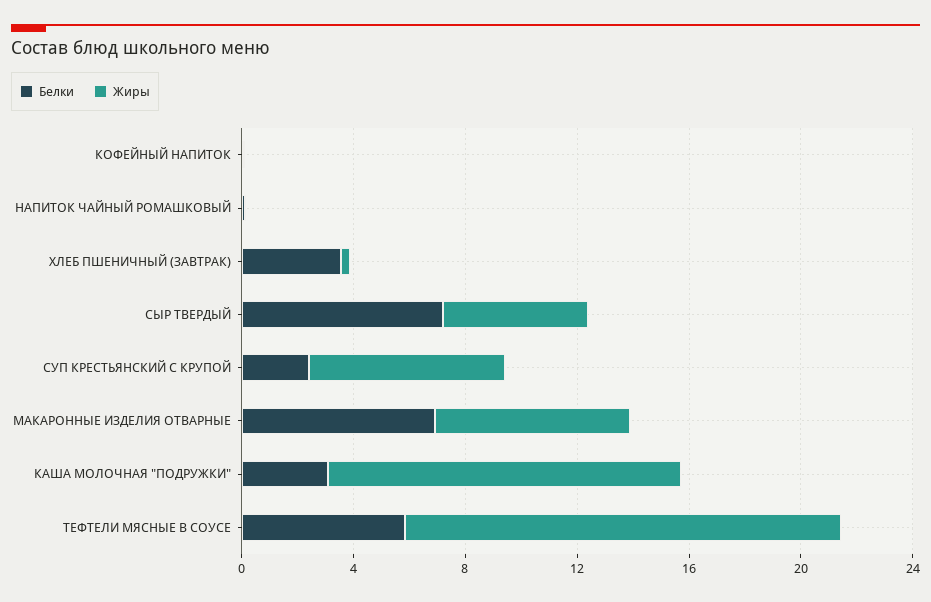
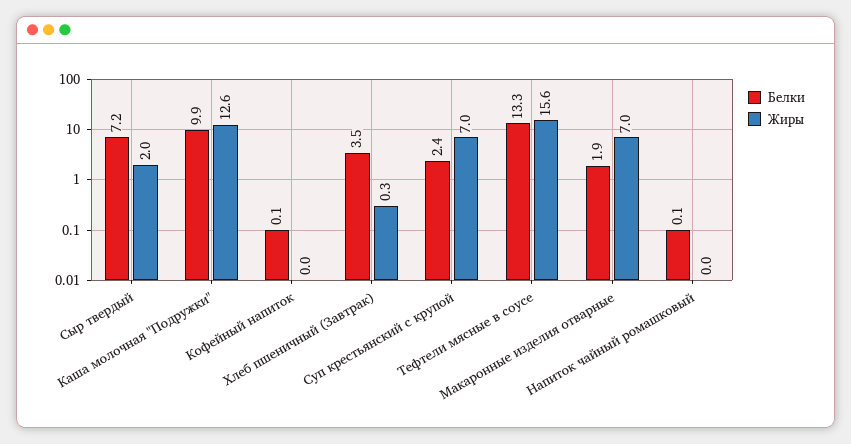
Жиры, СЫР ТВЕРДЫЙ: 5 -> 2
Белки, МАКАРОННЫЕ ИЗДЕЛИЯ ОТВАРНЫЕ: 7 -> 1.9
Белки, КАША МОЛОЧНАЯ "ПОДРУЖКИ": 3 -> 9.9
Белки, ТЕФТЕЛИ МЯСНЫЕ В СОУСЕ: 6 -> 13.3

